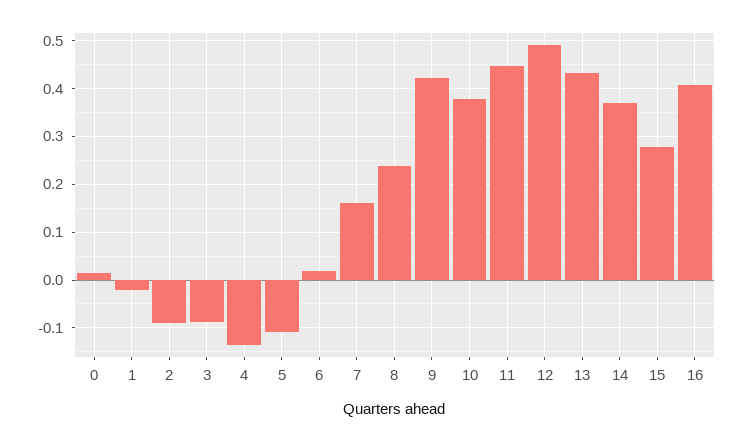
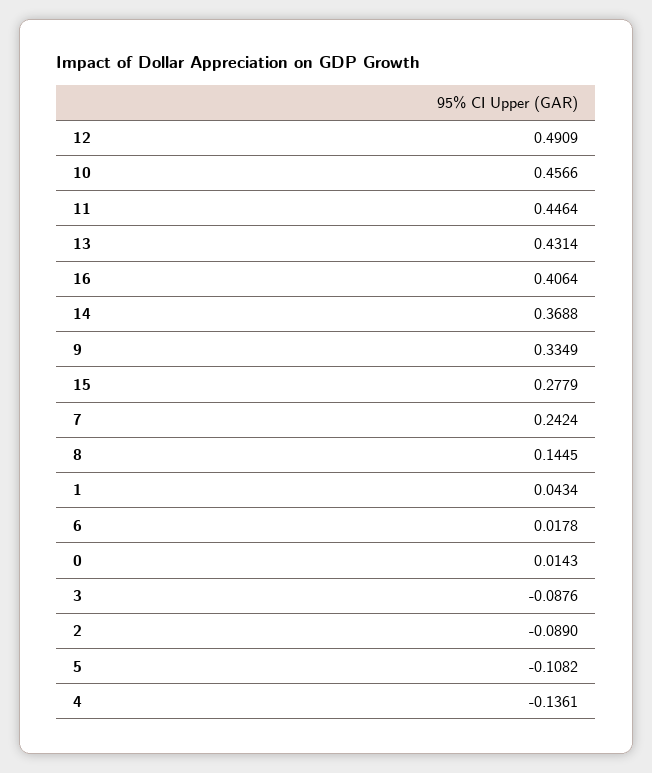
1: -0.02 -> 0.0434
7: 0.16 -> 0.2424
8: 0.24 -> 0.1445
9: 0.42 -> 0.3349
10: 0.38 -> 0.4566

